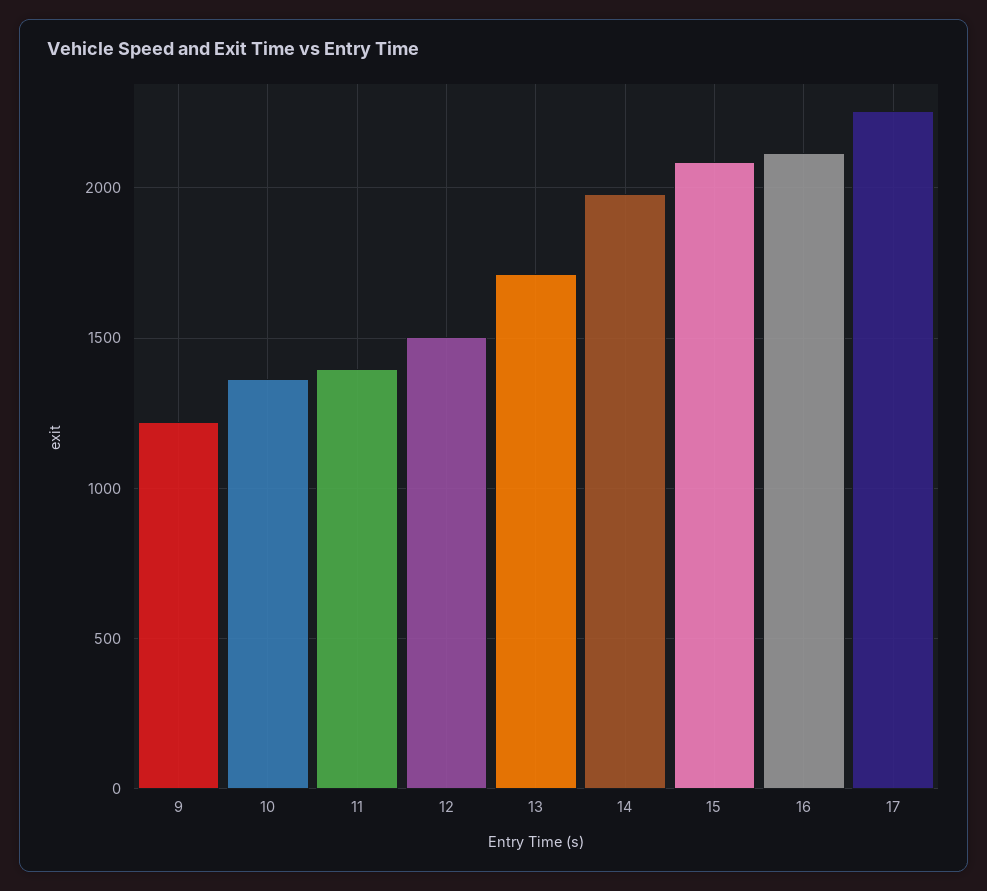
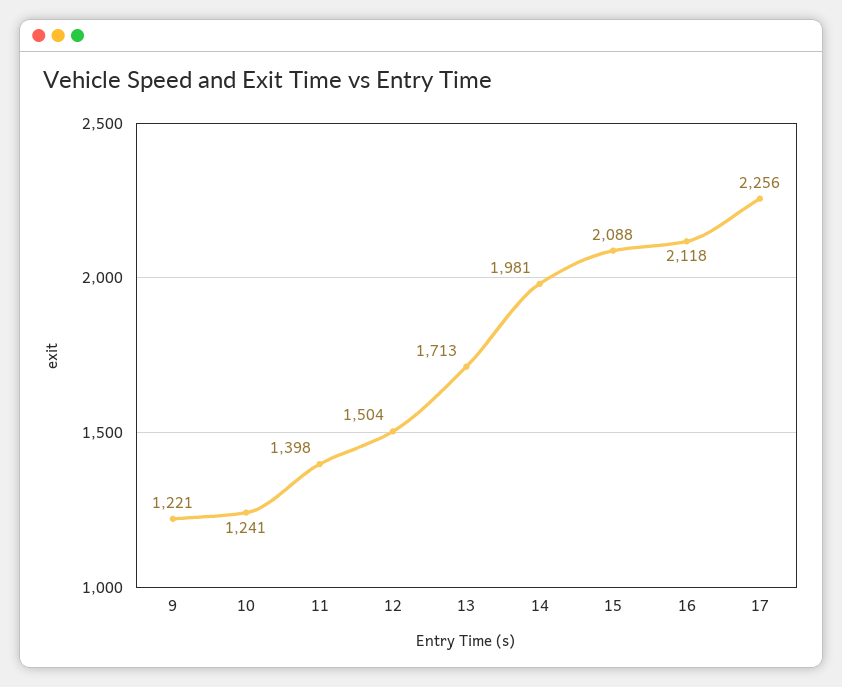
10: 1350 -> 1241

